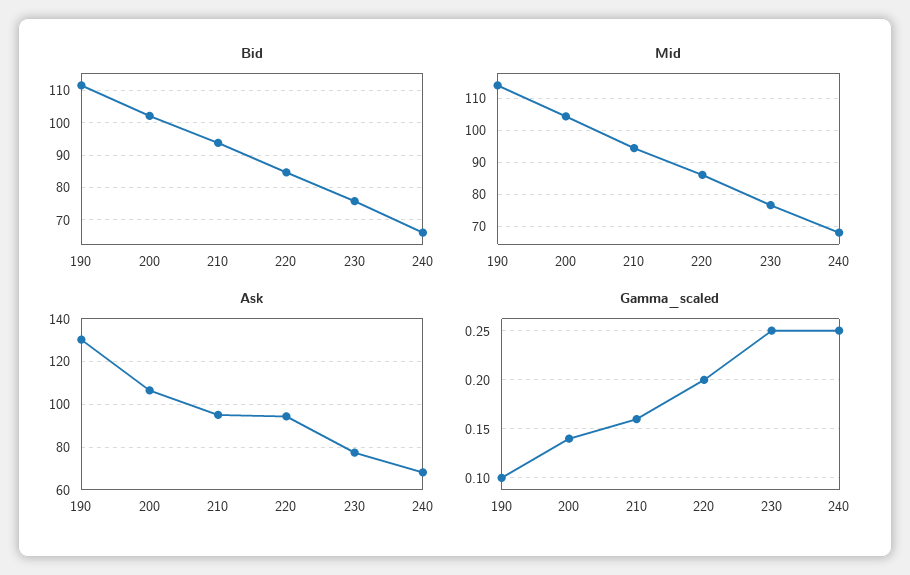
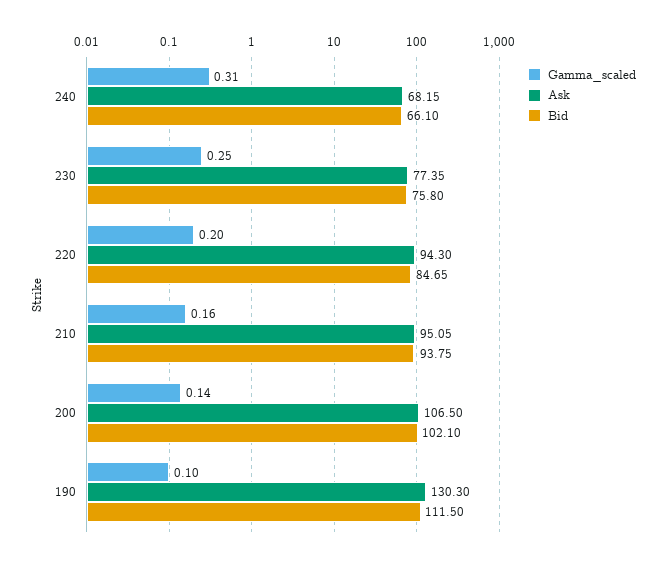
Mid, 190: 114 -> none
Mid, 200: 104 -> none
Mid, 210: 94 -> none
Mid, 220: 86 -> none
Mid, 230: 76 -> none
Mid, 240: 68 -> none
Gamma_scaled, 240: 0.25 -> 0.31

